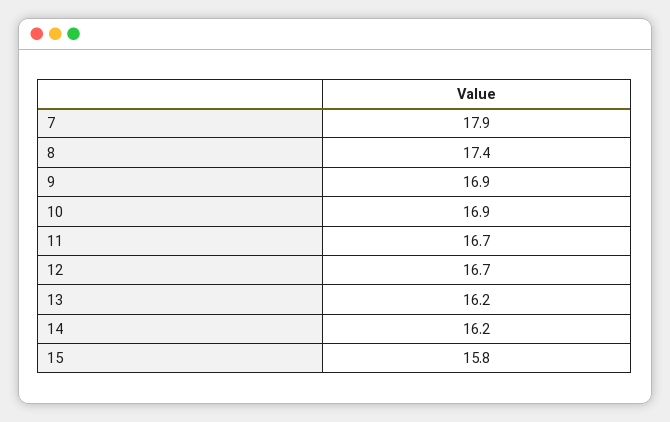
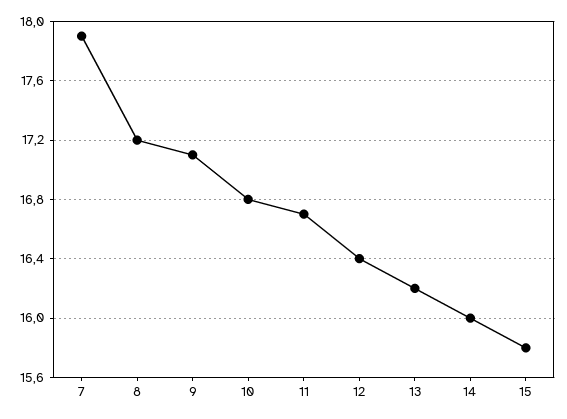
8: 17.4 -> 17.2
9: 16.9 -> 17.1
10: 16.9 -> 16.8
12: 16.7 -> 16.4
14: 16.2 -> 16

